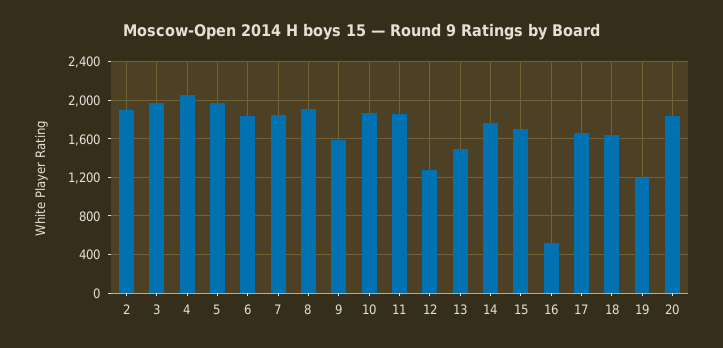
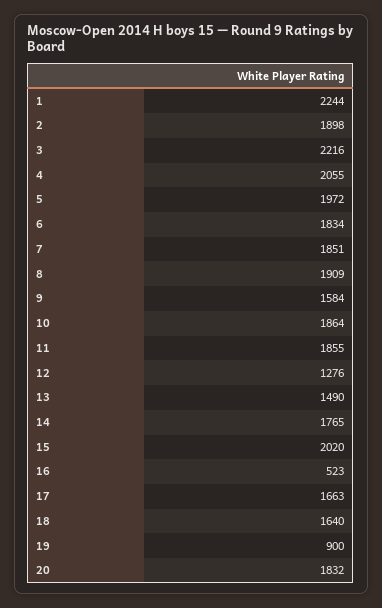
3: 2000 -> 2216
15: 1700 -> 2020
19: 1200 -> 900
1: none -> 2244

